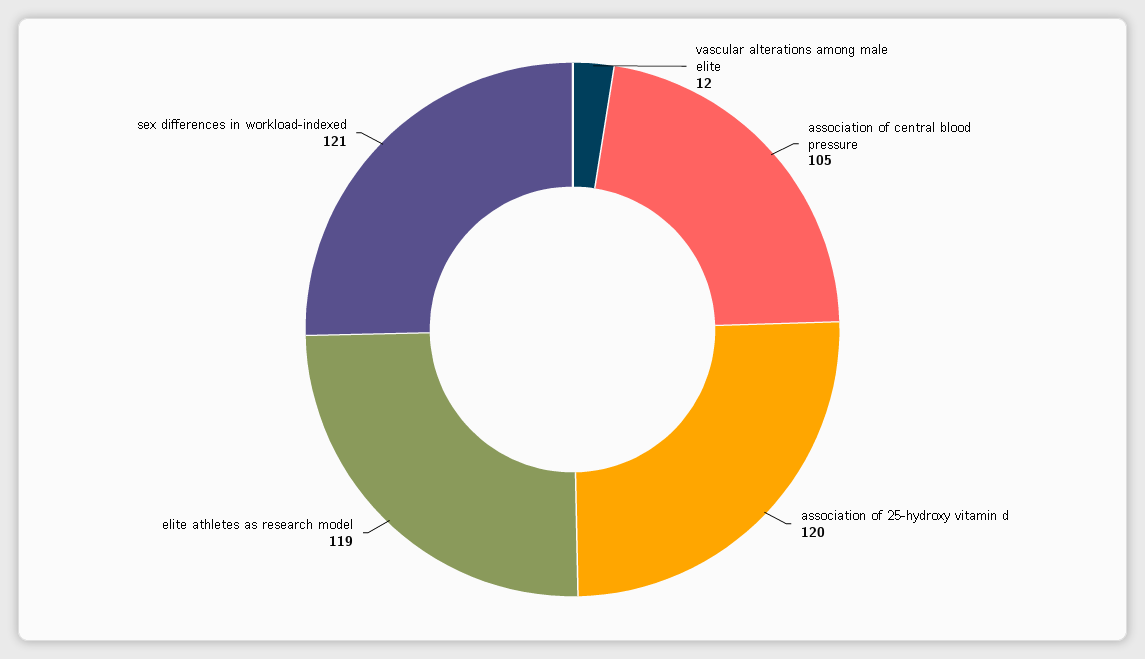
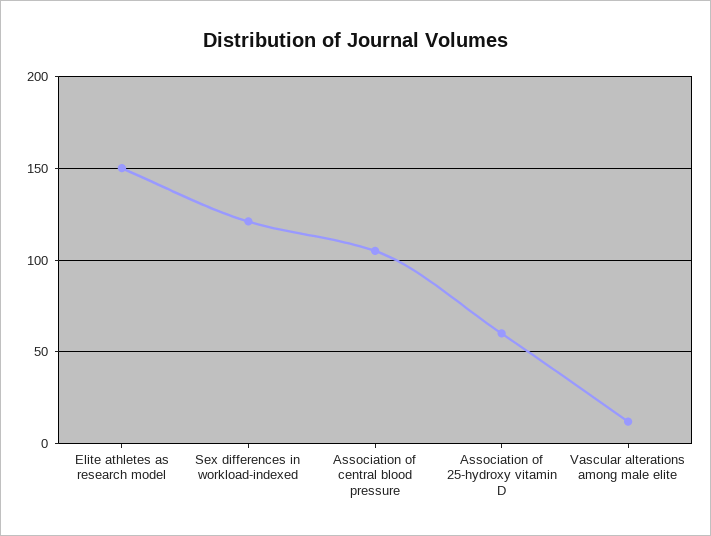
association of 25-hydroxy vitamin d: 120 -> 60
elite athletes as research model: 119 -> 150

